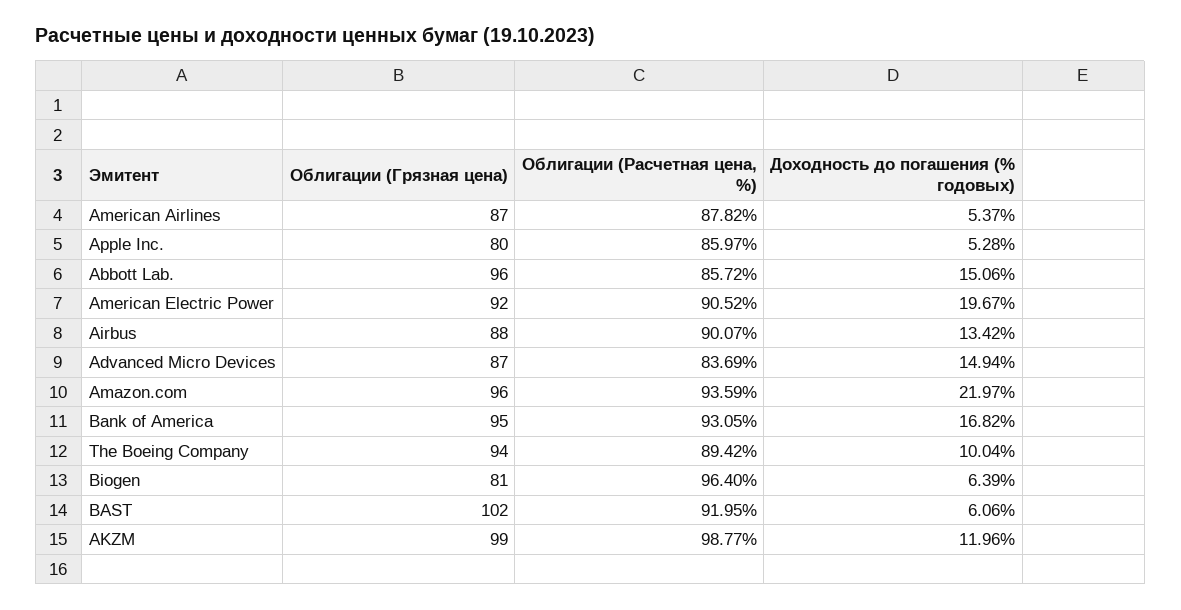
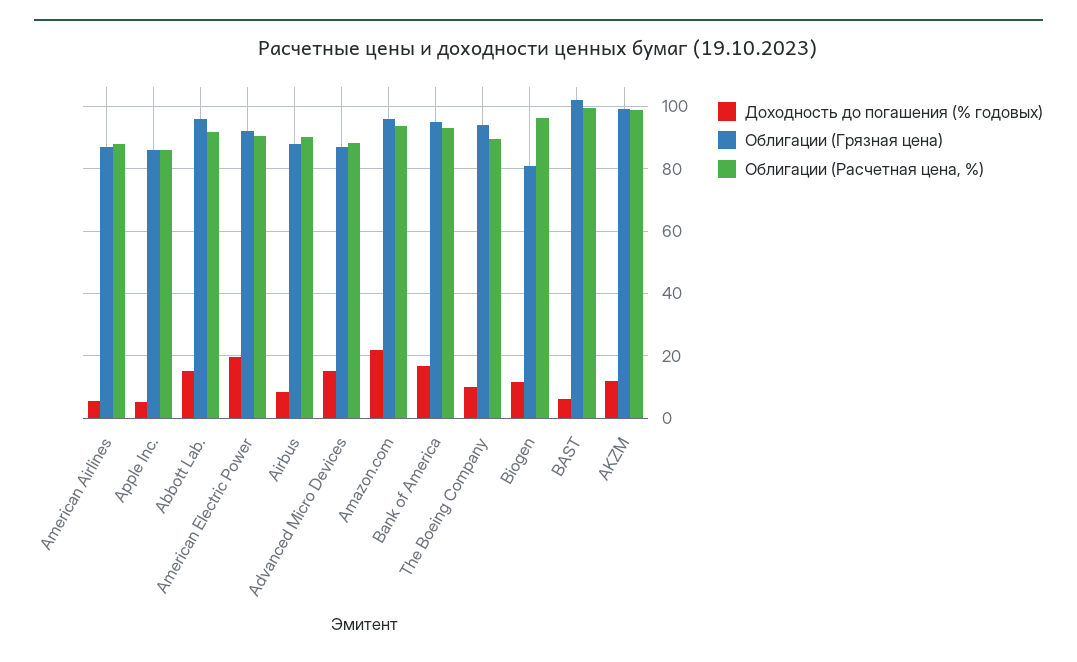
Облигации (Грязная цена), Apple Inc.: 80 -> 86
Облигации (Расчетная цена, %), Abbott Lab.: 85.72 -> 92
Доходность до погашения (% годовых), Airbus: 13.42 -> 8
Облигации (Расчетная цена, %), Advanced Micro Devices: 83.69 -> 88
Доходность до погашения (% годовых), Biogen: 6.39 -> 12
Облигации (Расчетная цена, %), BAST: 91.95 -> 100

